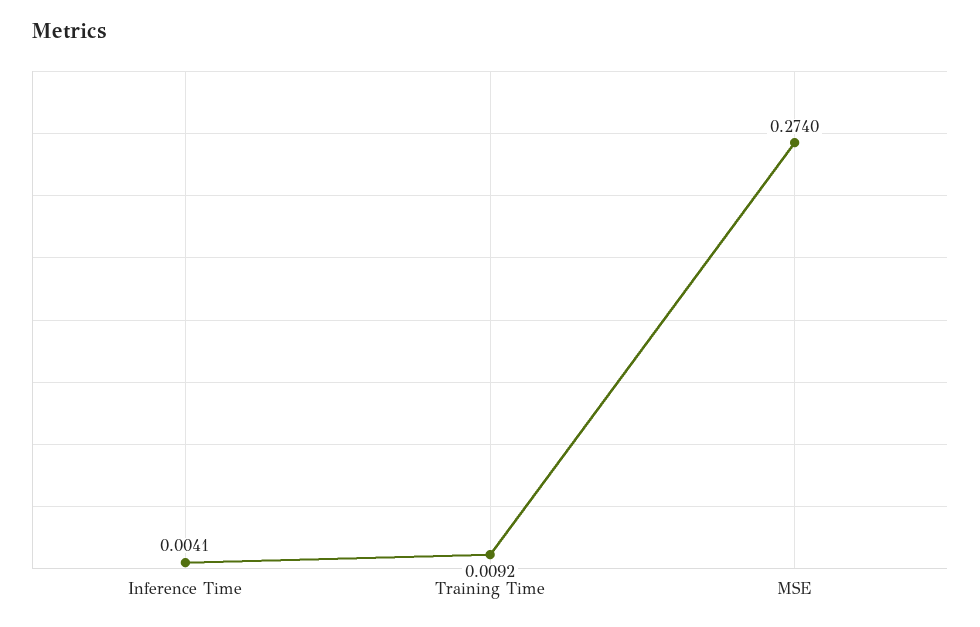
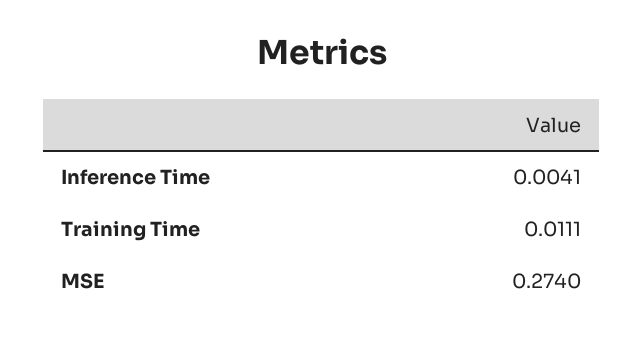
Training Time: 0.0092 -> 0.0111

